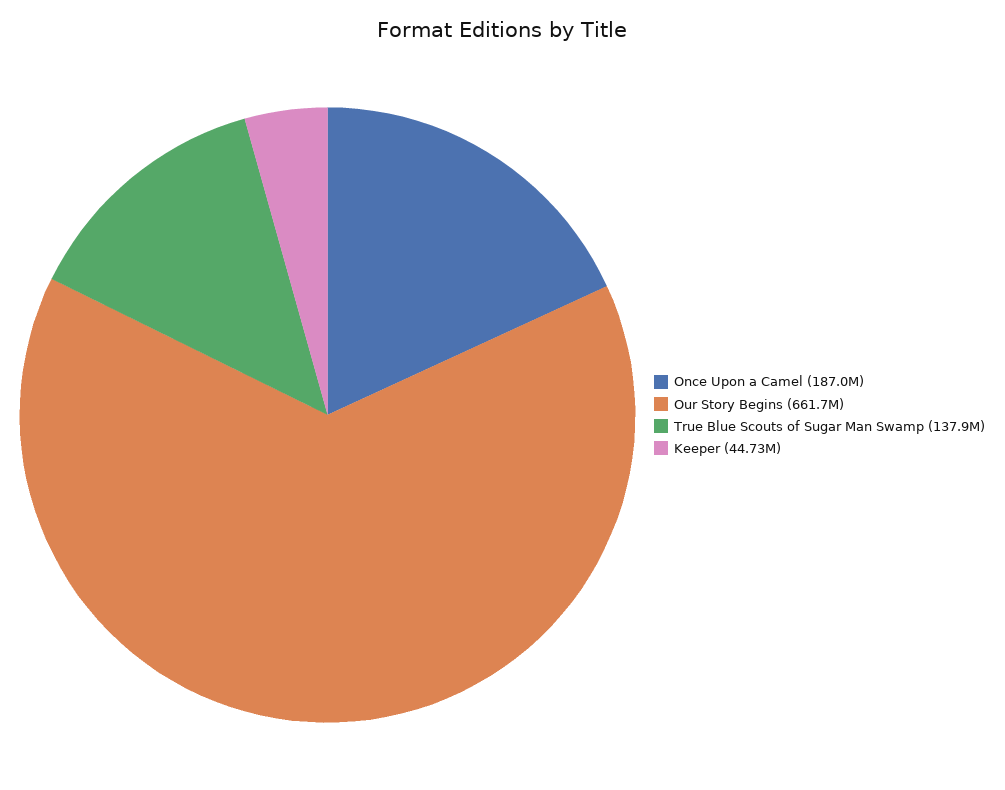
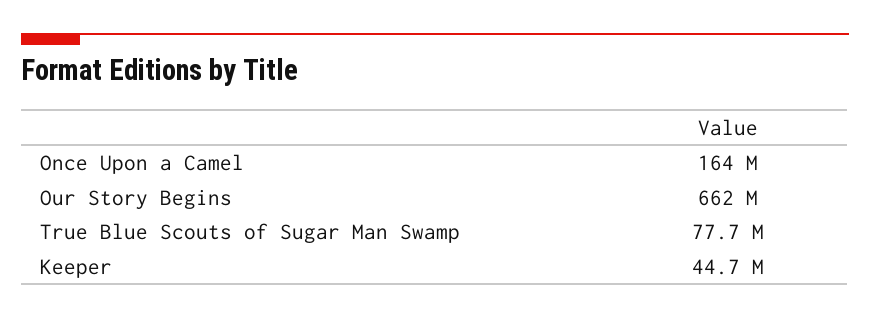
Once Upon a Camel: 187000000 -> 164000000
True Blue Scouts of Sugar Man Swamp: 137900000 -> 77700000

